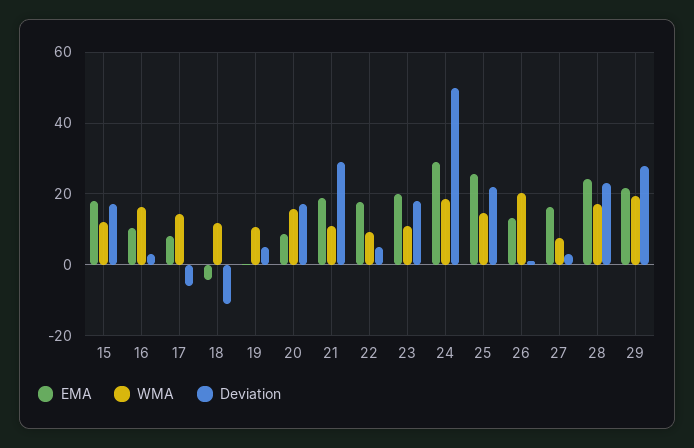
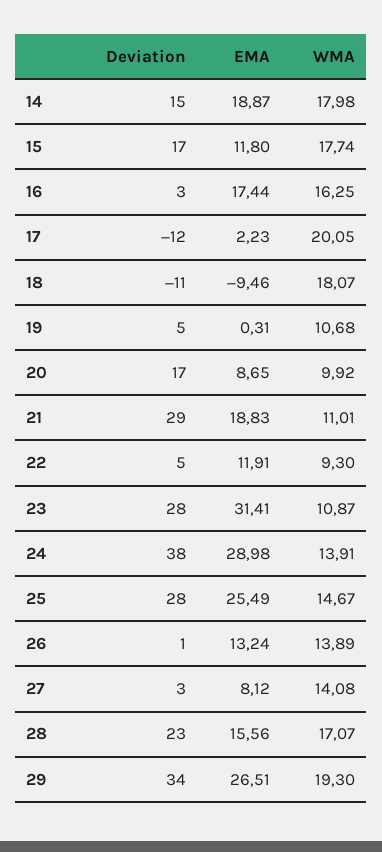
EMA, 15: 18 -> 11.8
WMA, 15: 12 -> 17.74
EMA, 16: 10 -> 17.44
EMA, 17: 8 -> 2.23
WMA, 17: 14 -> 20.05
Deviation, 17: -6 -> -12
EMA, 18: -4 -> -9.46
WMA, 18: 12 -> 18.07
WMA, 20: 16 -> 9.92
EMA, 22: 18 -> 11.91
EMA, 23: 20 -> 31.41
Deviation, 23: 18 -> 28
WMA, 24: 18 -> 13.91
Deviation, 24: 50 -> 38
Deviation, 25: 22 -> 28
WMA, 26: 20 -> 13.89
EMA, 27: 16 -> 8.12
WMA, 27: 8 -> 14.08
EMA, 28: 24 -> 15.56
EMA, 29: 22 -> 26.51
Deviation, 29: 28 -> 34
Deviation, 14: none -> 15
EMA, 14: none -> 18.87
WMA, 14: none -> 17.98

